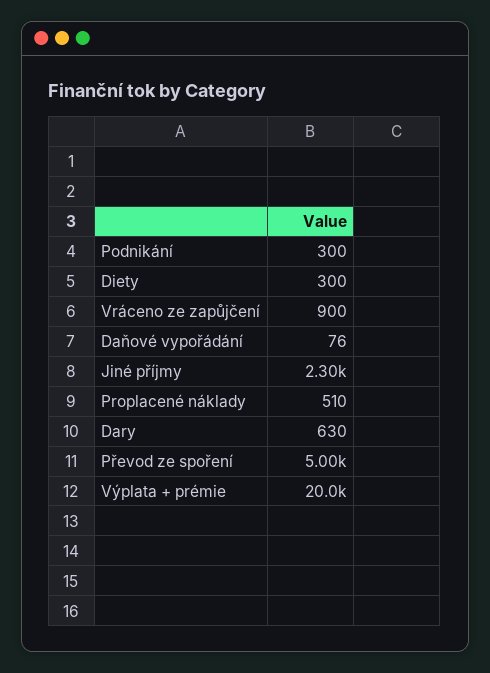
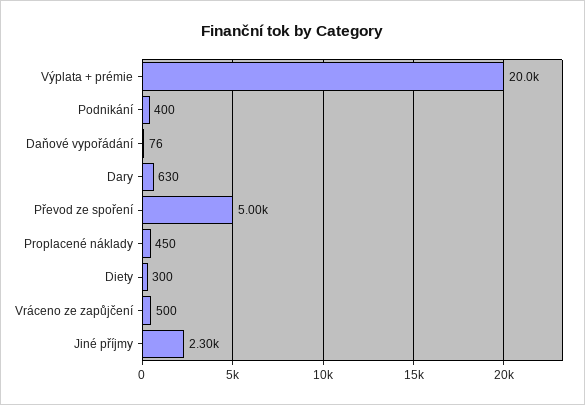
Podnikání: 300 -> 400
Vráceno ze zapůjčení: 900 -> 500
Proplacené náklady: 510 -> 450

